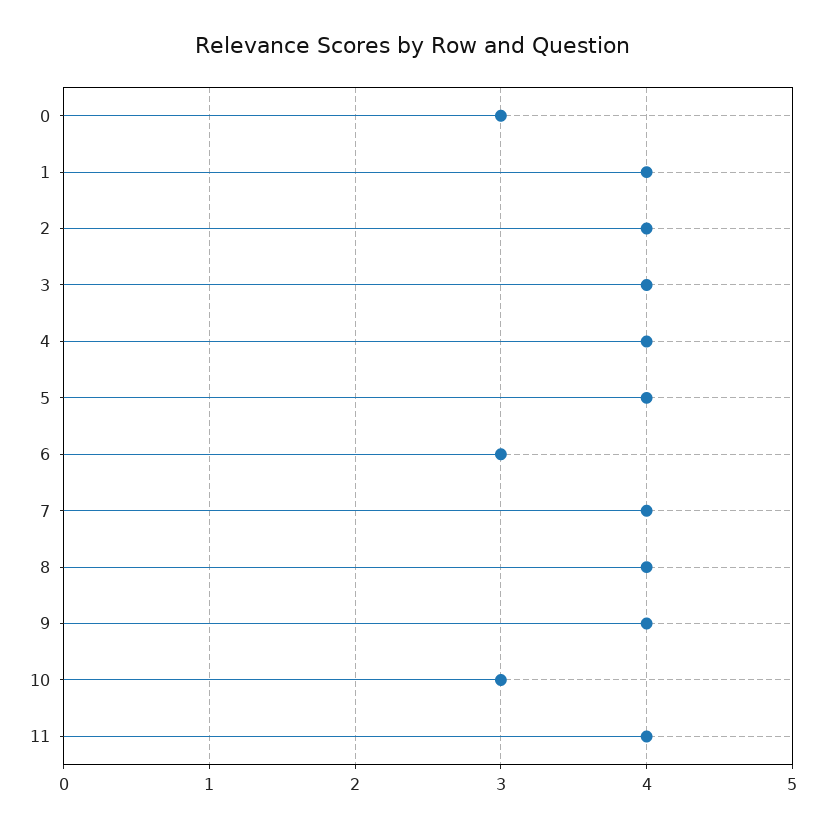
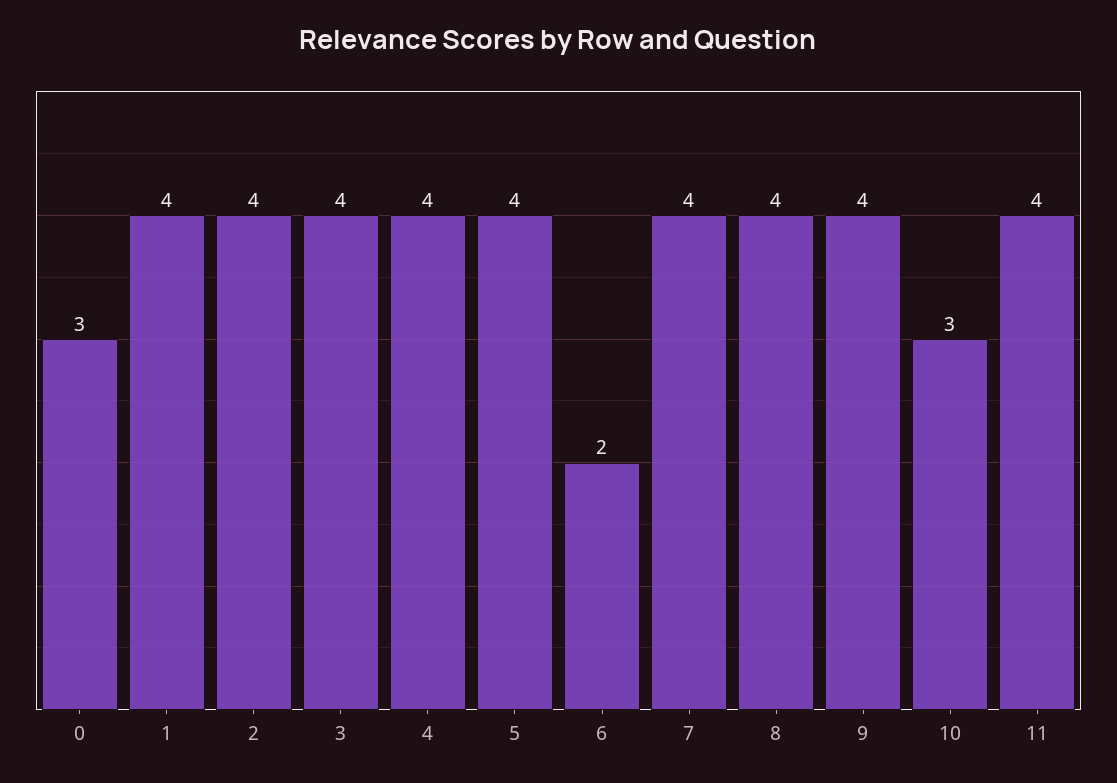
6: 3 -> 2

